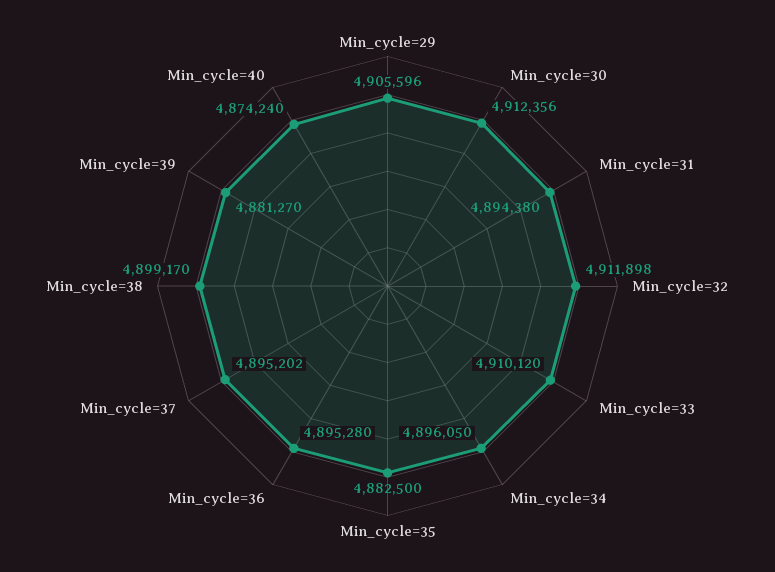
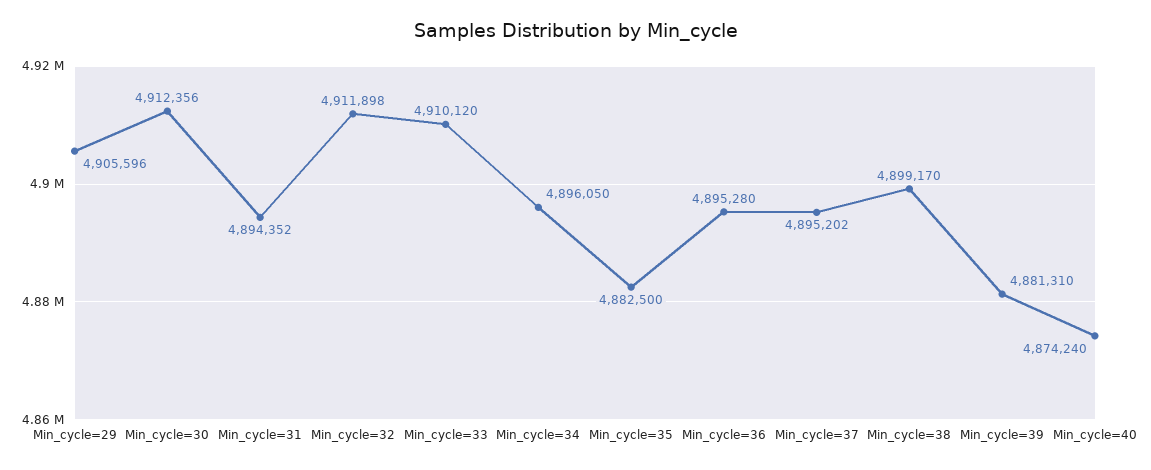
Min_cycle=31: 4894380 -> 4894352
Min_cycle=39: 4881270 -> 4881310

